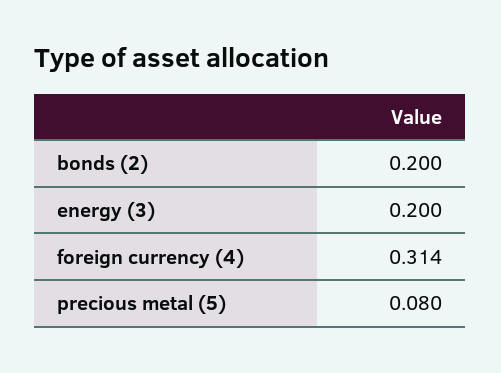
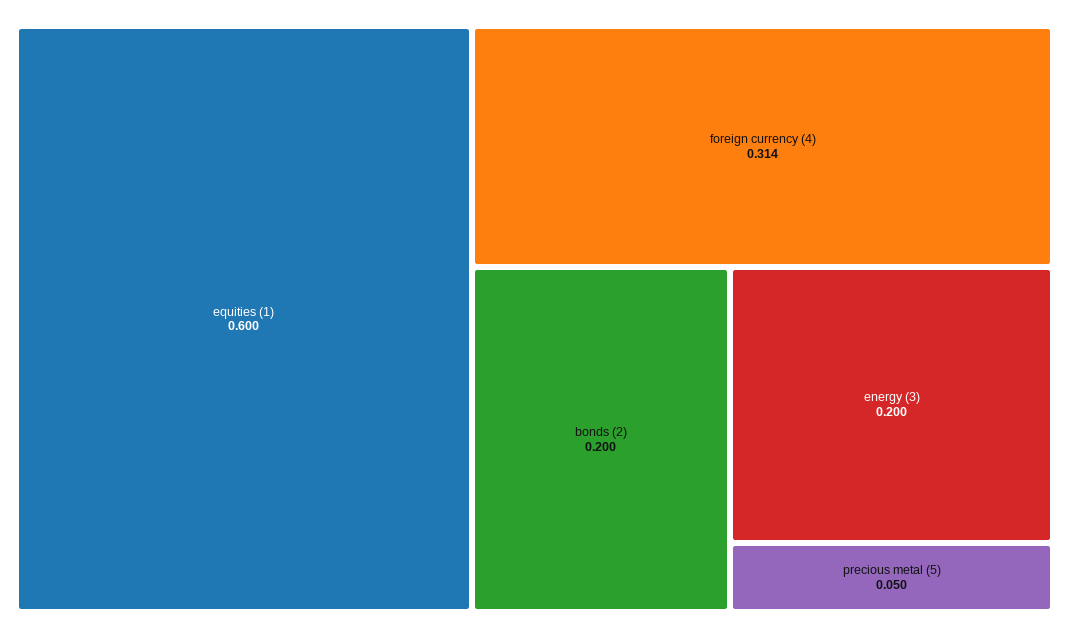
precious metal (5): 0.08 -> 0.05
equities (1): none -> 0.6

